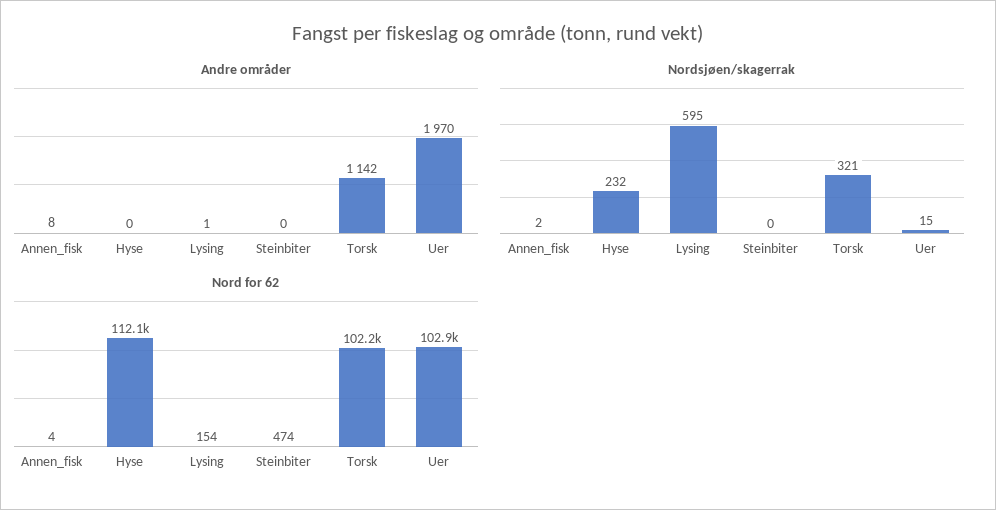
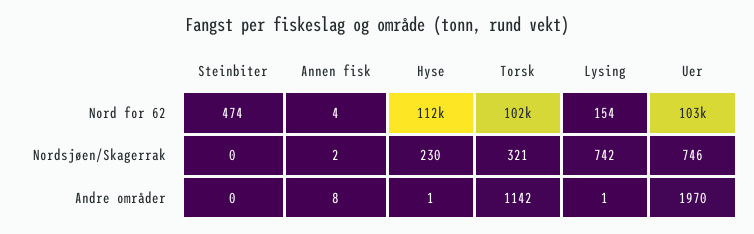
Andre områder, Hyse: 0 -> 1
Nordsjøen/skagerrak, Hyse: 232 -> 230
Nordsjøen/skagerrak, Lysing: 595 -> 742
Nordsjøen/skagerrak, Uer: 15 -> 746

